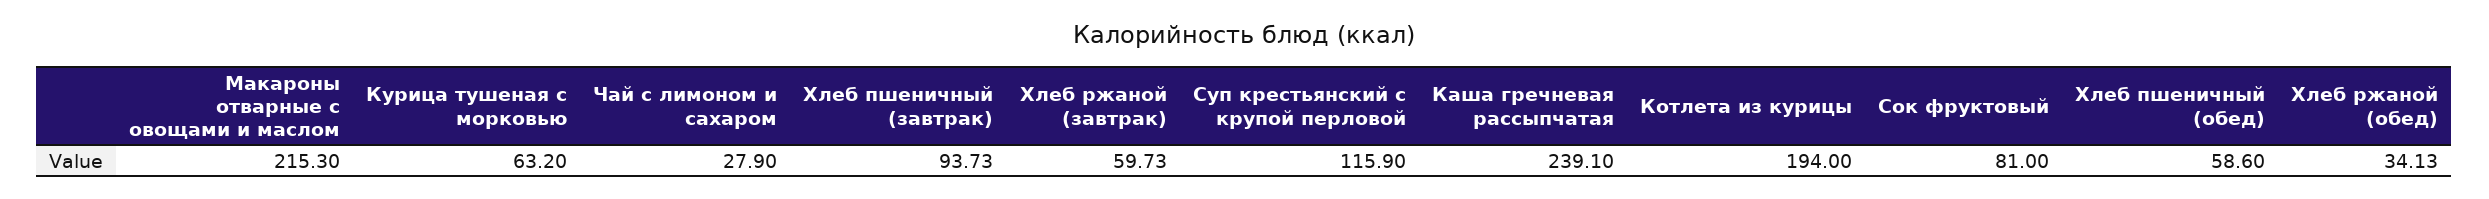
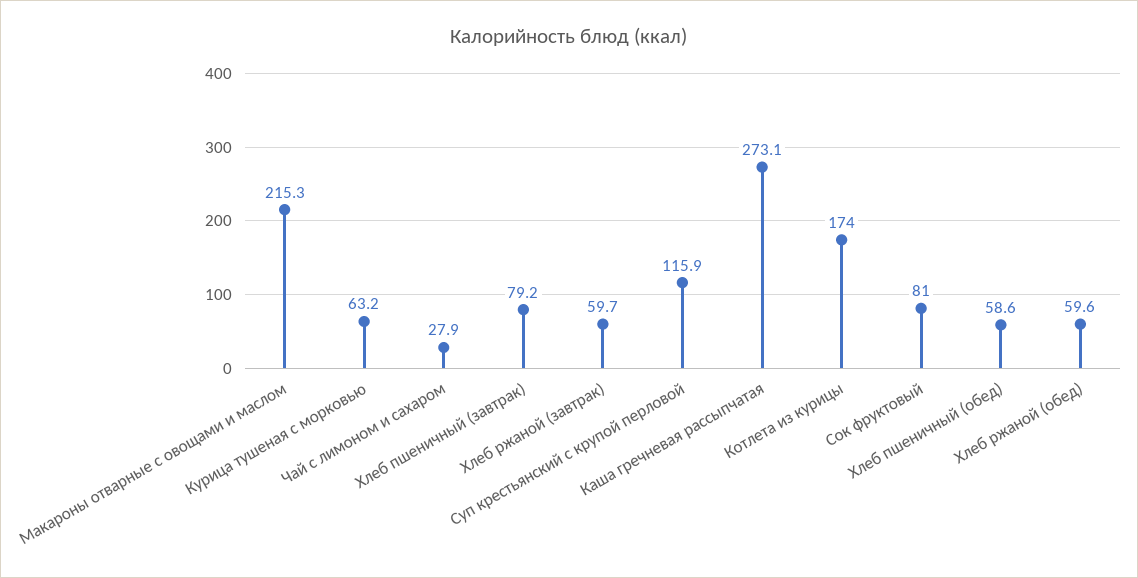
Хлеб пшеничный (завтрак): 93.73 -> 79.2
Каша гречневая рассыпчатая: 239.1 -> 273.1
Котлета из курицы: 194 -> 174
Хлеб ржаной (обед): 34.13 -> 59.6

